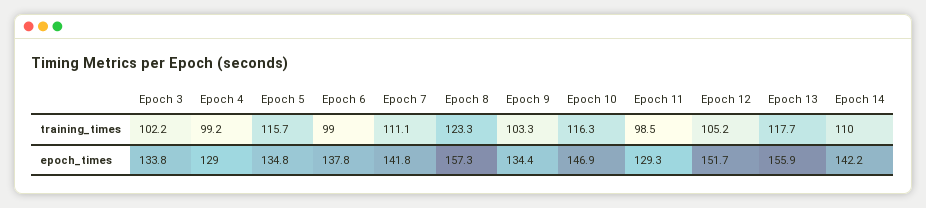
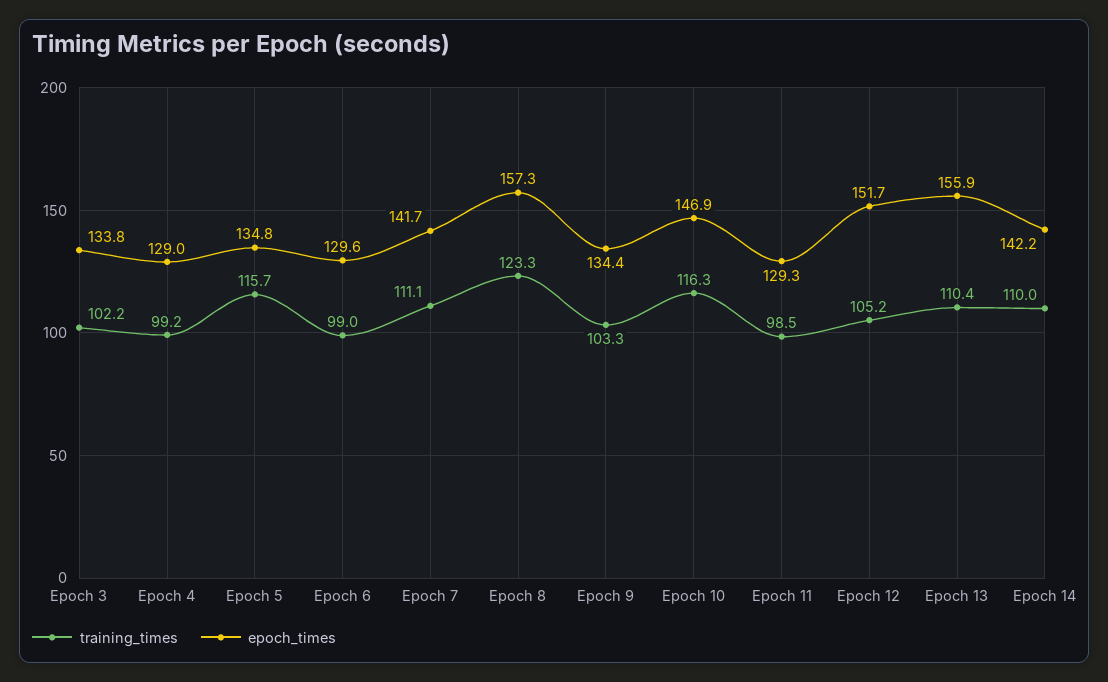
training_times, Epoch 13: 117.7 -> 110.4
epoch_times, Epoch 6: 137.8 -> 129.6
epoch_times, Epoch 7: 141.8 -> 141.7

